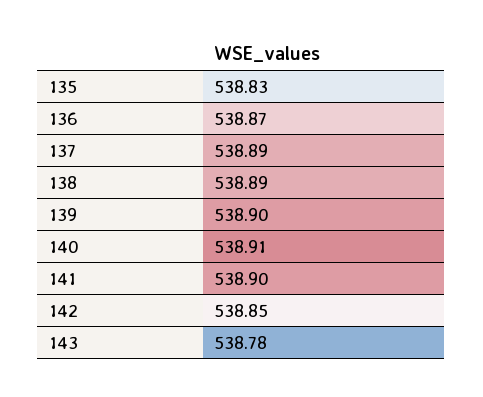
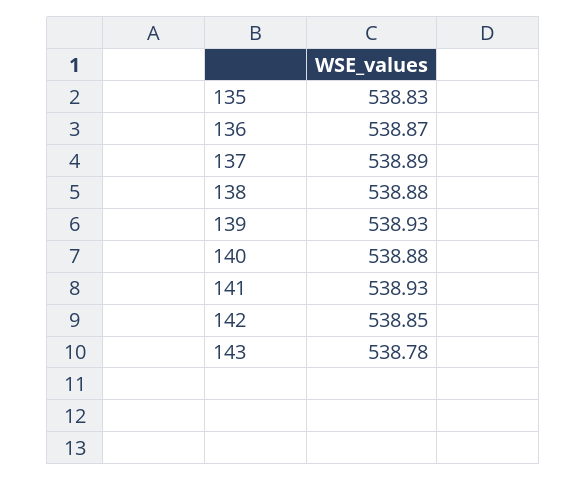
138: 538.89 -> 538.88
139: 538.9 -> 538.93
140: 538.91 -> 538.88
141: 538.9 -> 538.93

